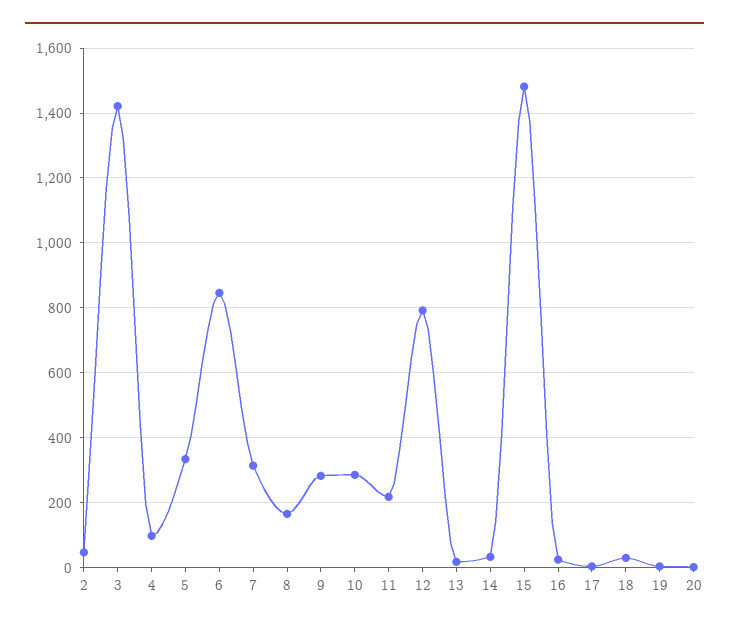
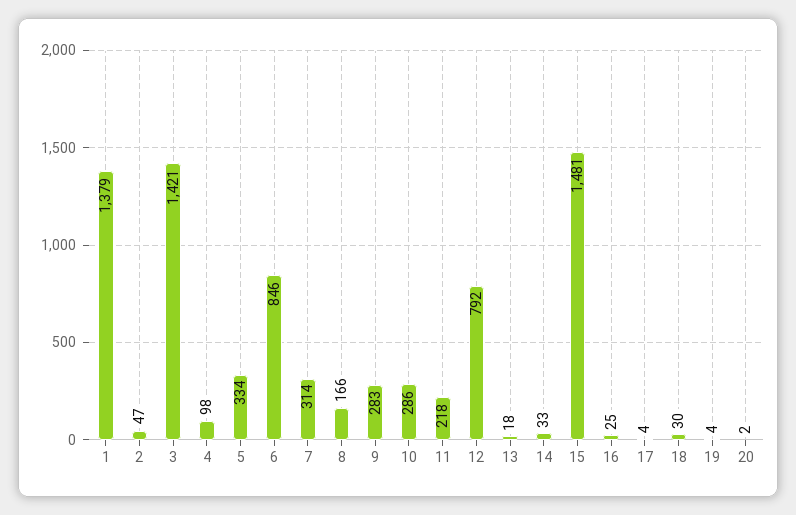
1: none -> 1379

